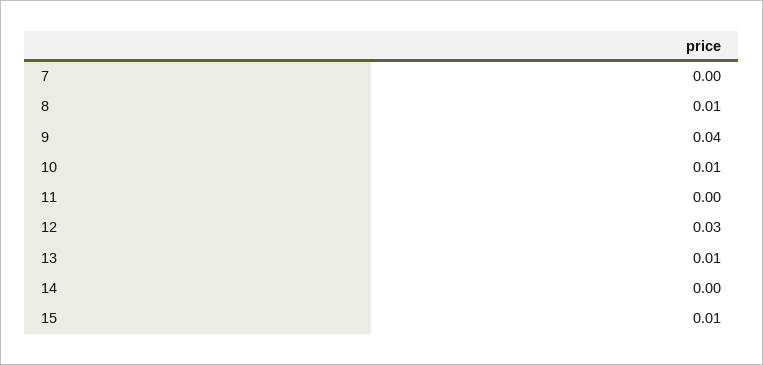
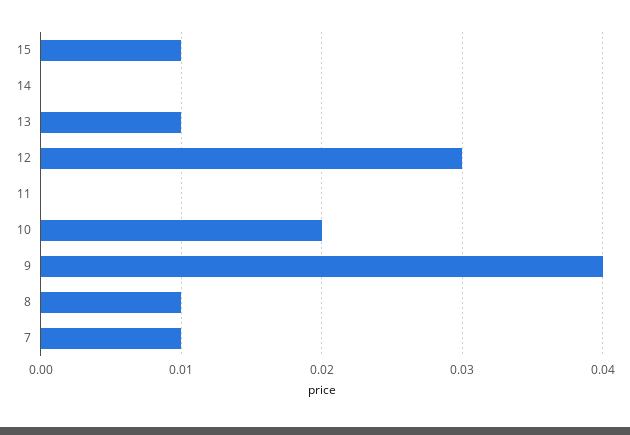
7: 0 -> 0.01
10: 0.01 -> 0.02

